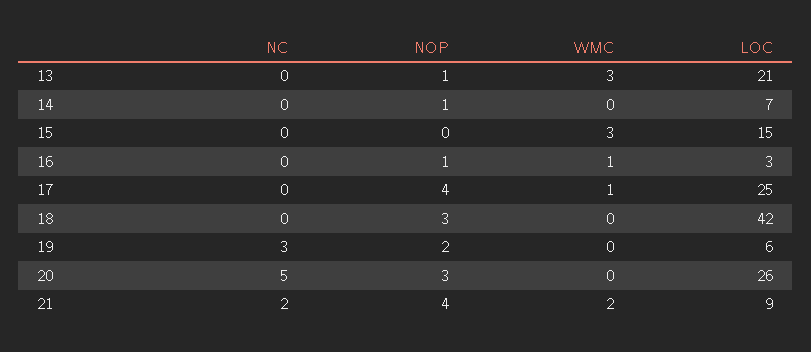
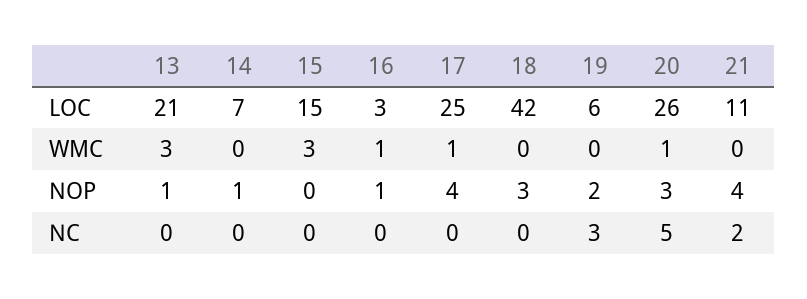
WMC, 20: 0 -> 1
WMC, 21: 2 -> 0
LOC, 21: 9 -> 11

